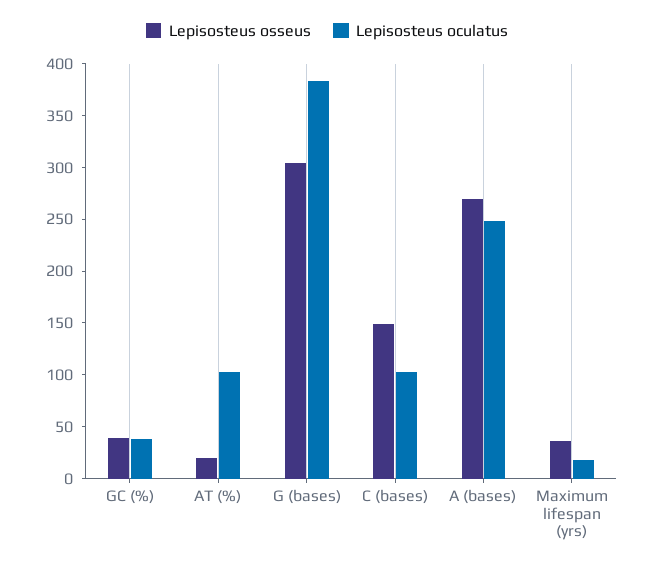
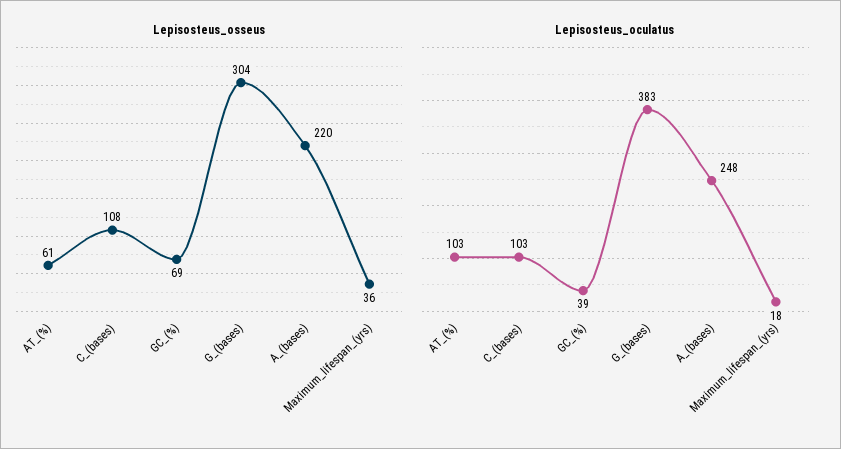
Lepisosteus osseus, GC (%): 40 -> 69
Lepisosteus osseus, AT (%): 20 -> 61
Lepisosteus osseus, C (bases): 150 -> 108
Lepisosteus osseus, A (bases): 270 -> 220

